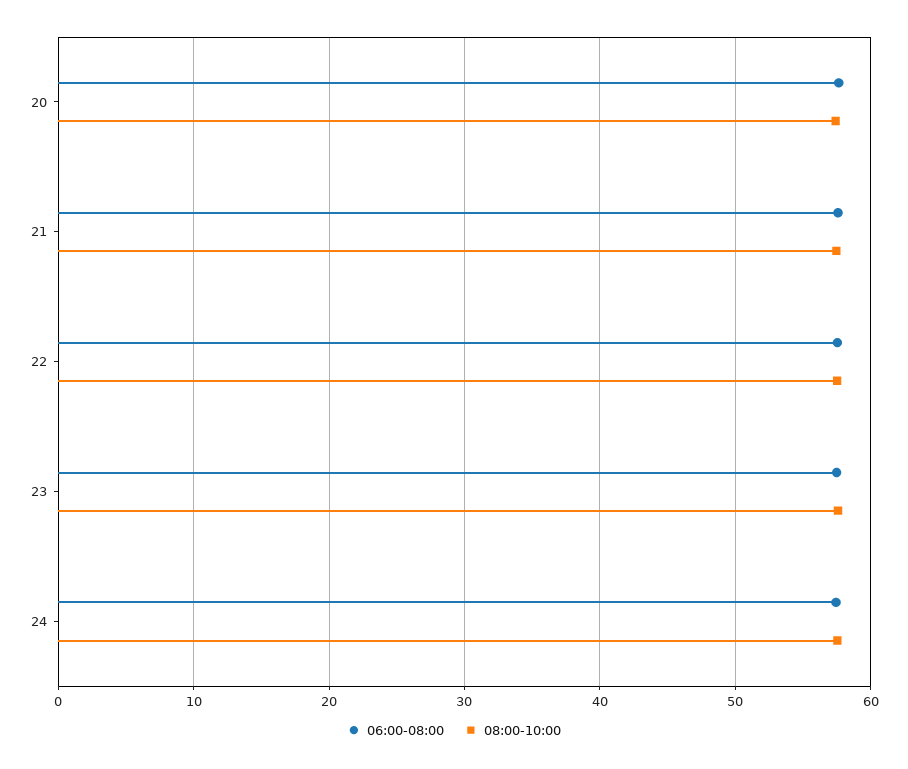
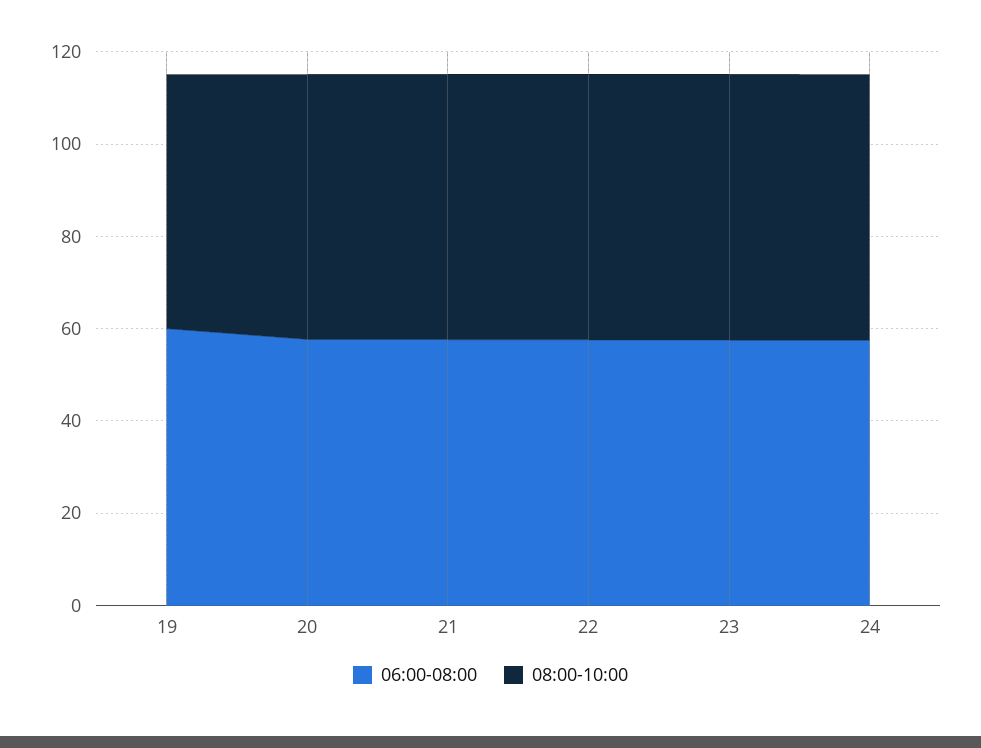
06:00-08:00, 19: none -> 60
08:00-10:00, 19: none -> 55

